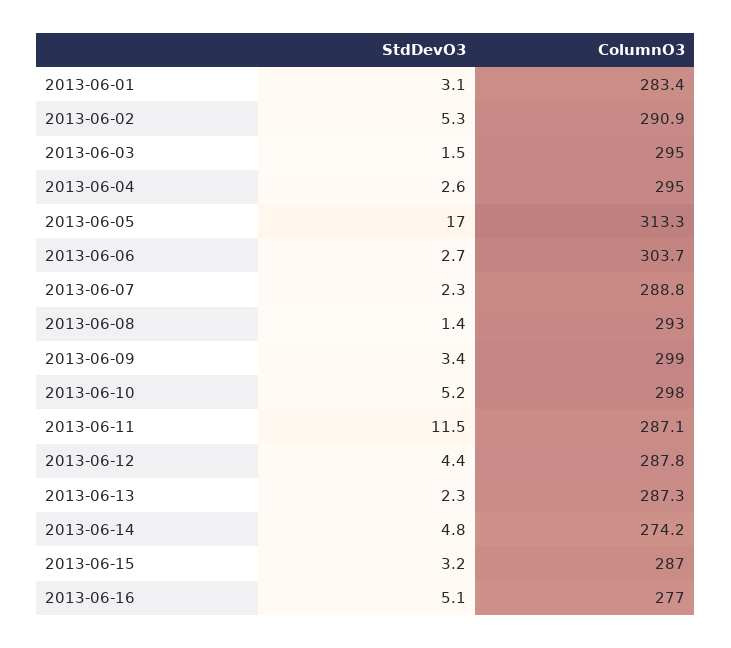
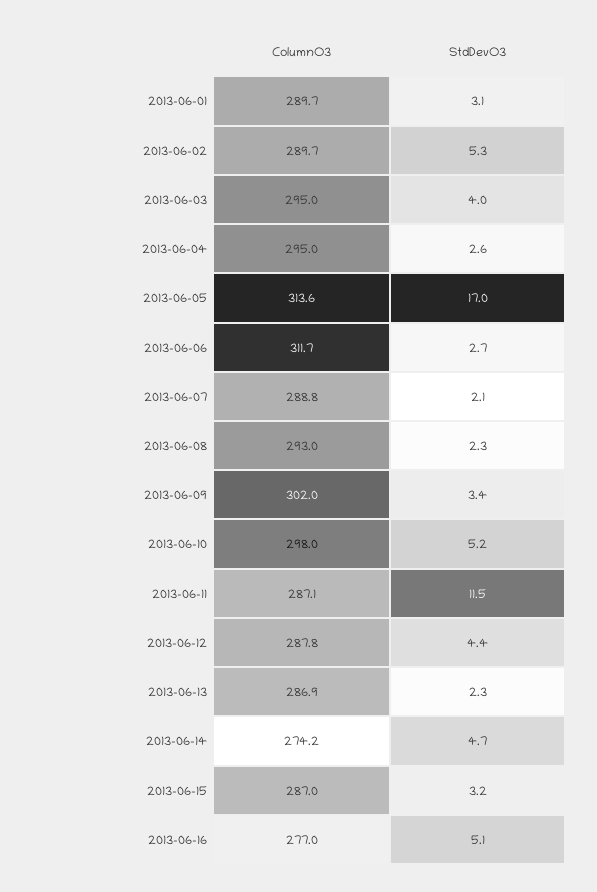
ColumnO3, 2013-06-01: 283.4 -> 289.7
ColumnO3, 2013-06-02: 290.9 -> 289.7
StdDevO3, 2013-06-03: 1.5 -> 4
ColumnO3, 2013-06-05: 313.3 -> 313.6
ColumnO3, 2013-06-06: 303.7 -> 311.7
StdDevO3, 2013-06-07: 2.3 -> 2.1
StdDevO3, 2013-06-08: 1.4 -> 2.3
ColumnO3, 2013-06-09: 299 -> 302
ColumnO3, 2013-06-13: 287.3 -> 286.9
StdDevO3, 2013-06-14: 4.8 -> 4.7

